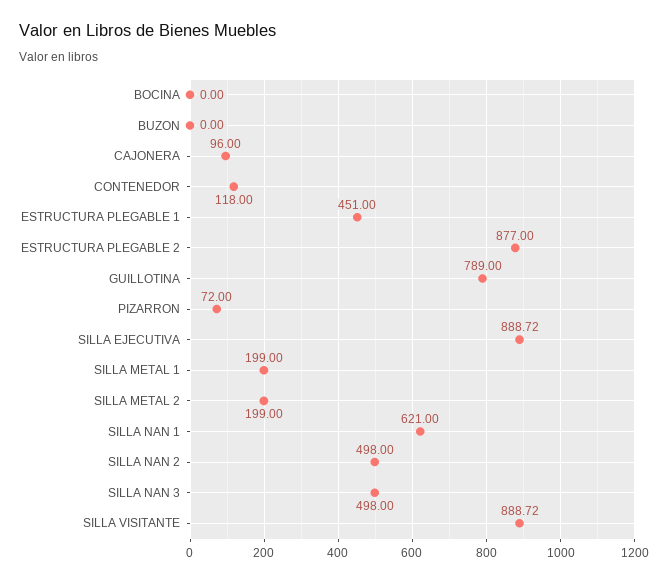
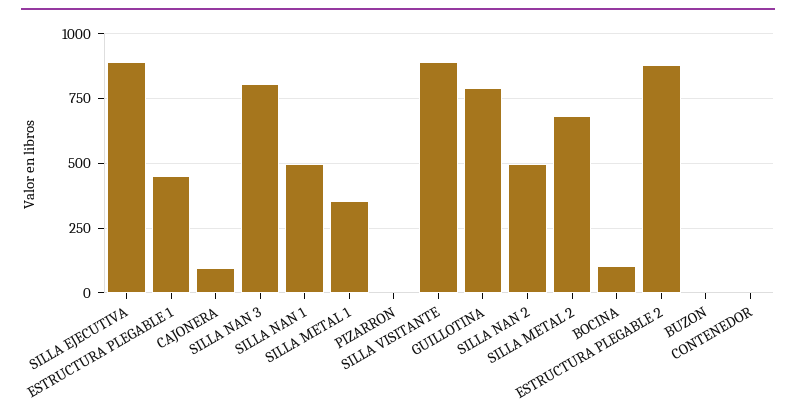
BOCINA: 0 -> 100
CONTENEDOR: 118 -> 0
PIZARRON: 72 -> 0
SILLA METAL 1: 199 -> 350
SILLA METAL 2: 199 -> 675
SILLA NAN 1: 621 -> 500
SILLA NAN 3: 498 -> 800

